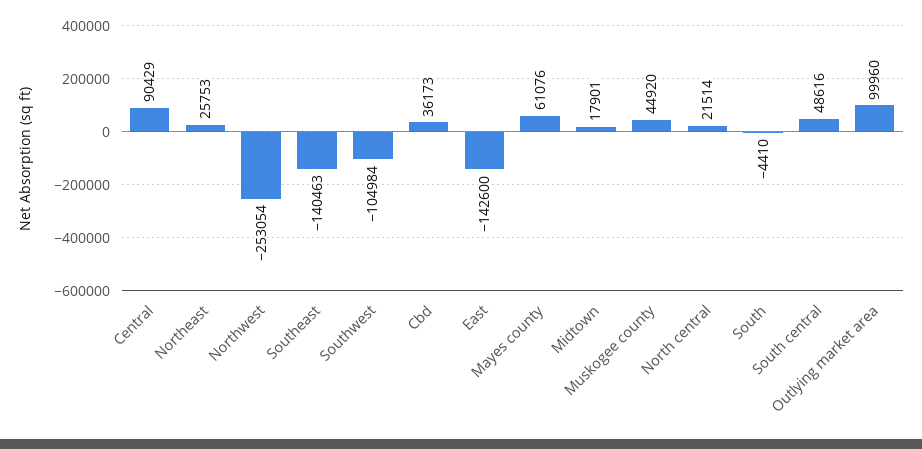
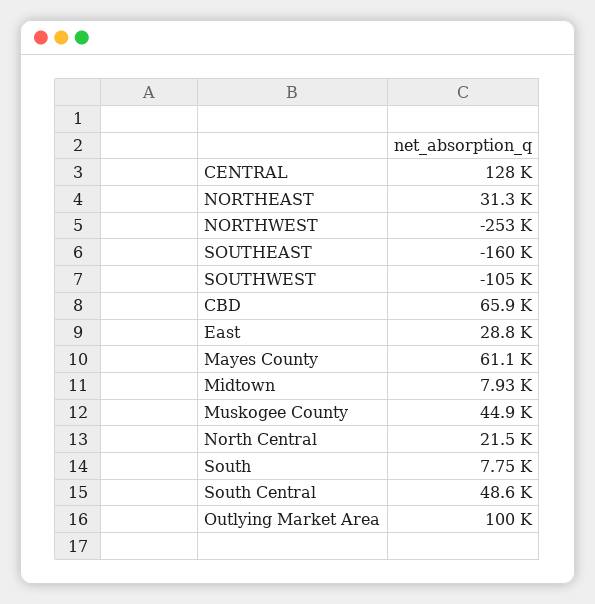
Central: 90429 -> 128000
Northeast: 25753 -> 31300
Southeast: -140463 -> -160000
Cbd: 36173 -> 65900
East: -142600 -> 28800
Midtown: 17901 -> 7930
South: -4410 -> 7750

